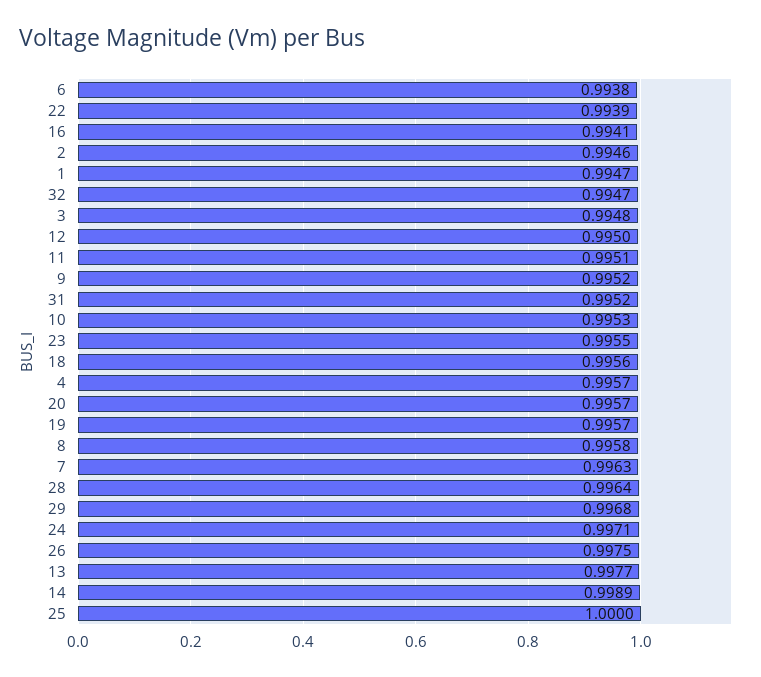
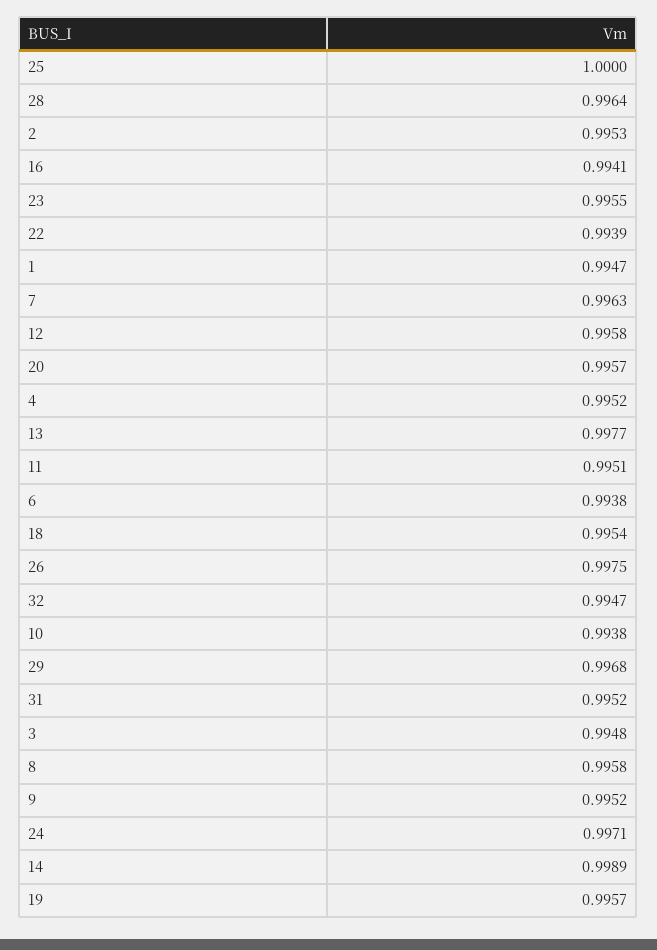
2: 0.9946 -> 0.9953
12: 0.995 -> 0.9958
10: 0.9953 -> 0.9938
18: 0.9956 -> 0.9954
4: 0.9957 -> 0.9952

